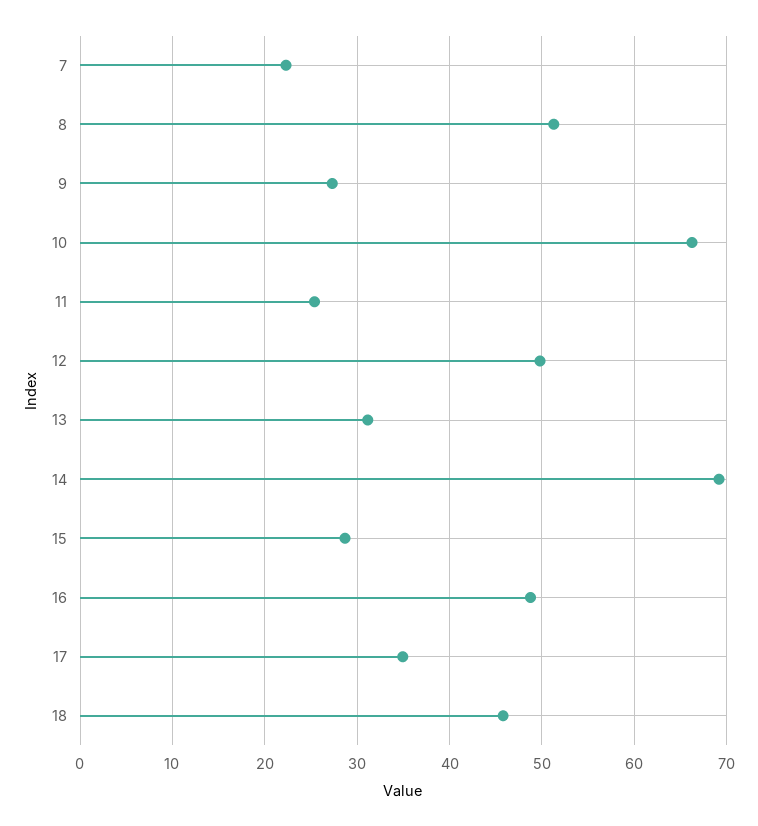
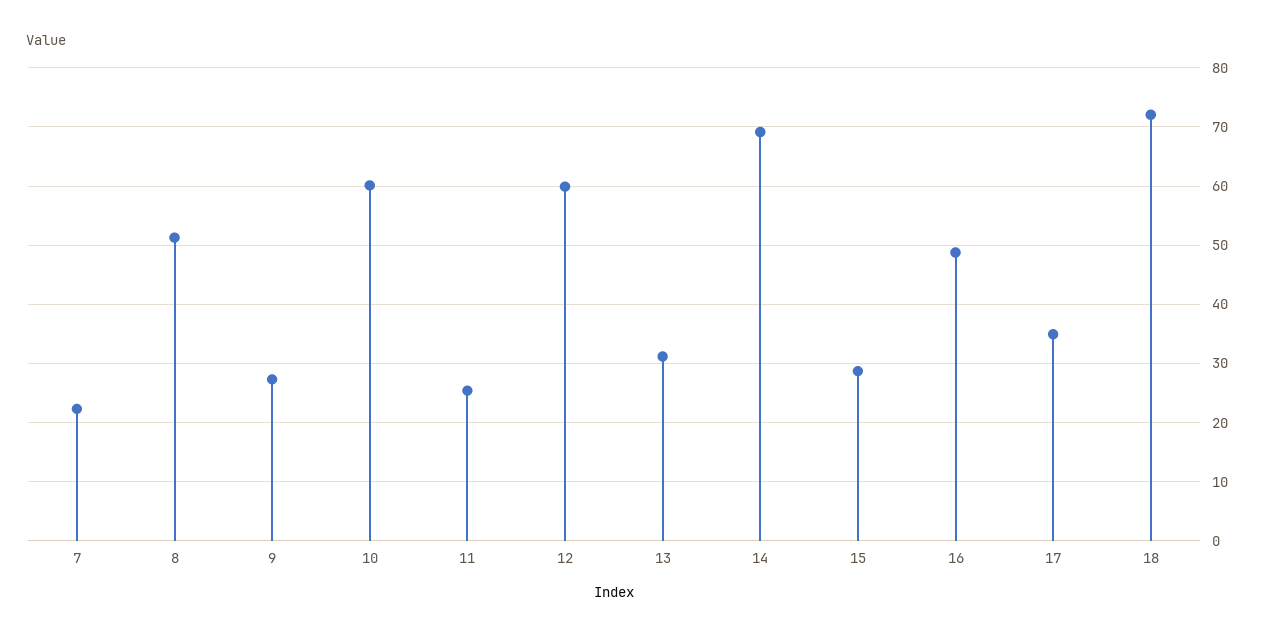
10: 66 -> 60
12: 50 -> 60
18: 46 -> 72

